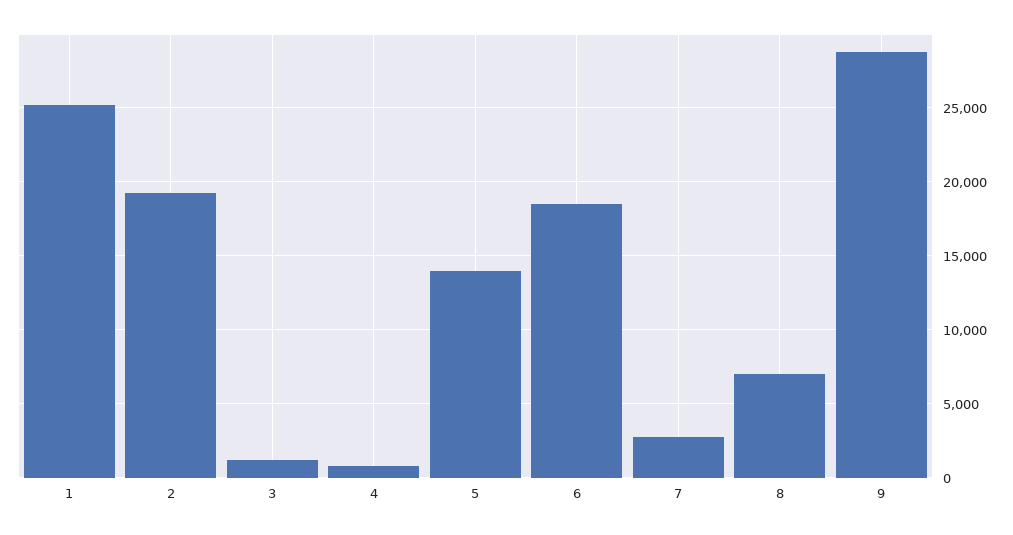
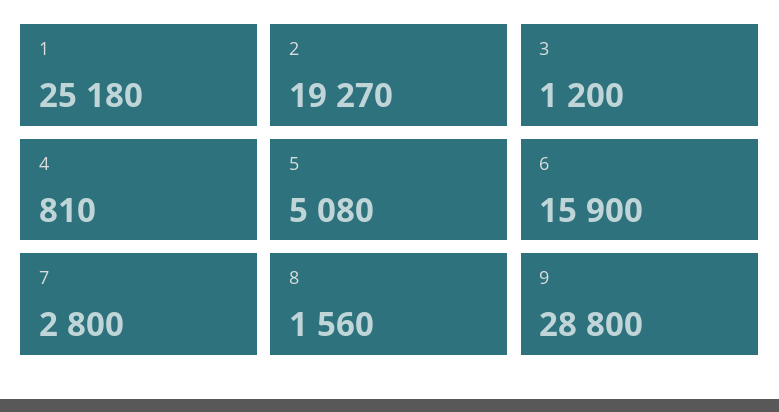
5: 14000 -> 5080
6: 18500 -> 15900
8: 7000 -> 1560

